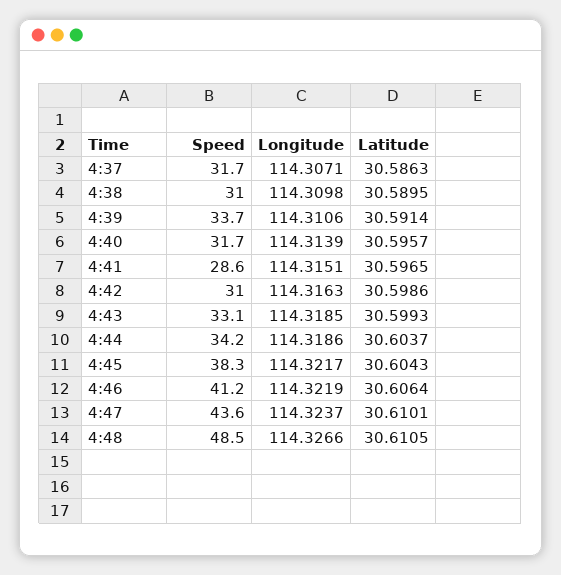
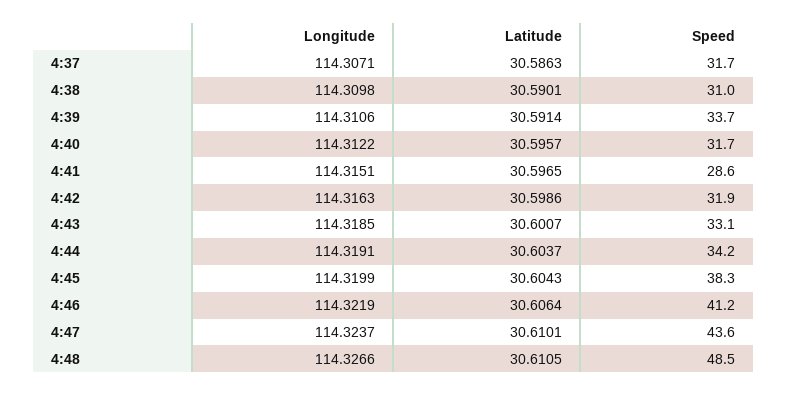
Latitude, 4:38: 30.5895 -> 30.5901
Longitude, 4:40: 114.3139 -> 114.3122
Speed, 4:42: 31 -> 31.9
Latitude, 4:43: 30.5993 -> 30.6007
Longitude, 4:44: 114.3186 -> 114.3191
Longitude, 4:45: 114.3217 -> 114.3199

